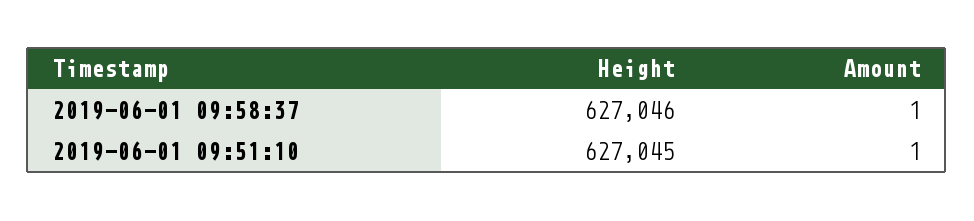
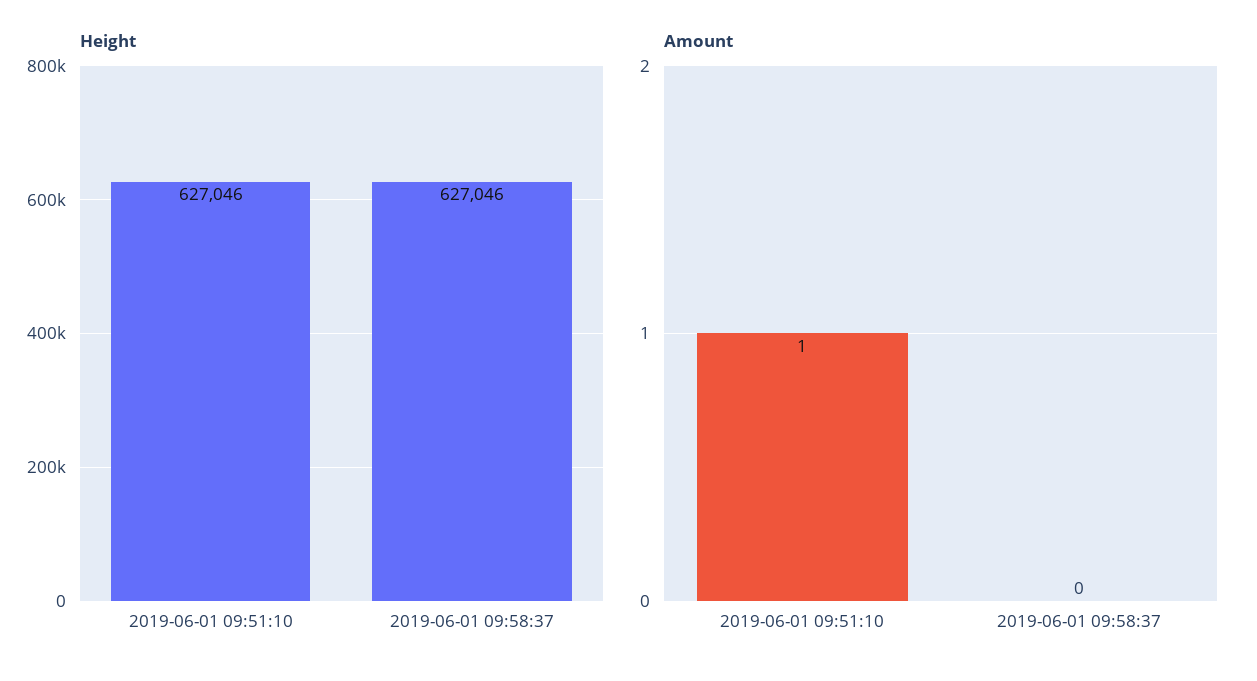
Amount, 2019-06-01 09:58:37: 1 -> 0
Height, 2019-06-01 09:51:10: 627045 -> 627046

